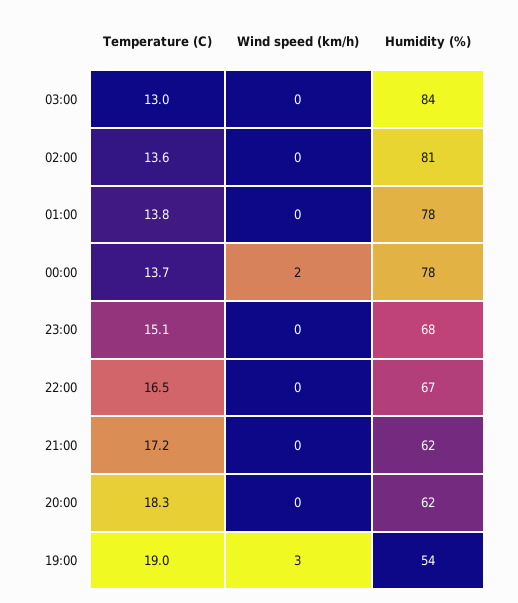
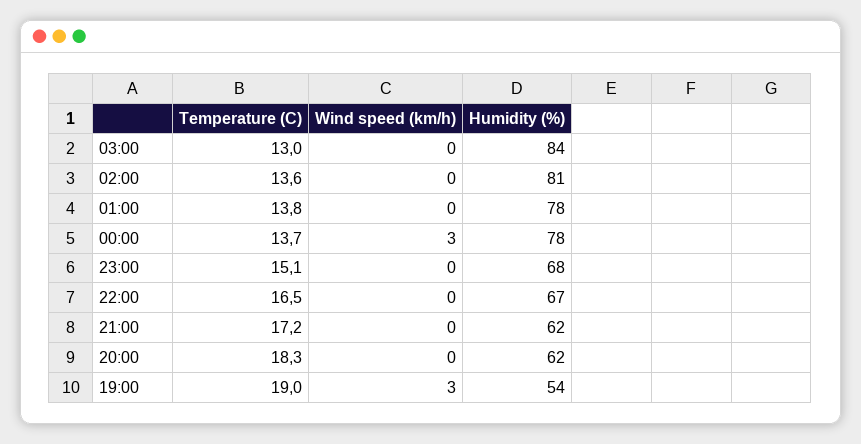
Wind speed (km/h), 00:00: 2 -> 3

